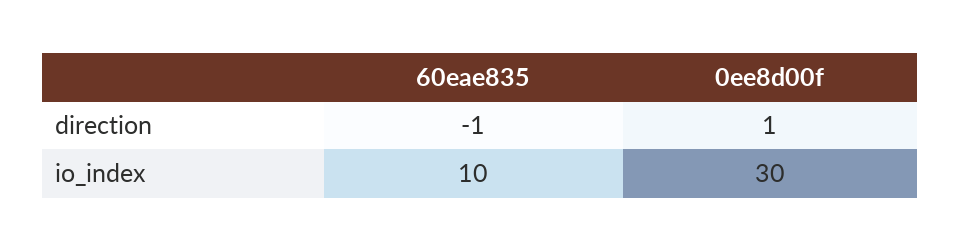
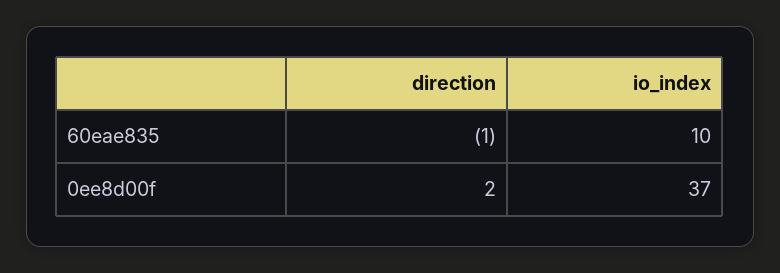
0ee8d00f, direction: 1 -> 2
0ee8d00f, io_index: 30 -> 37

